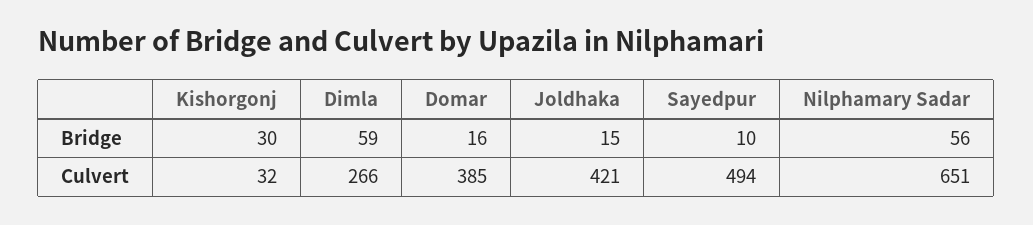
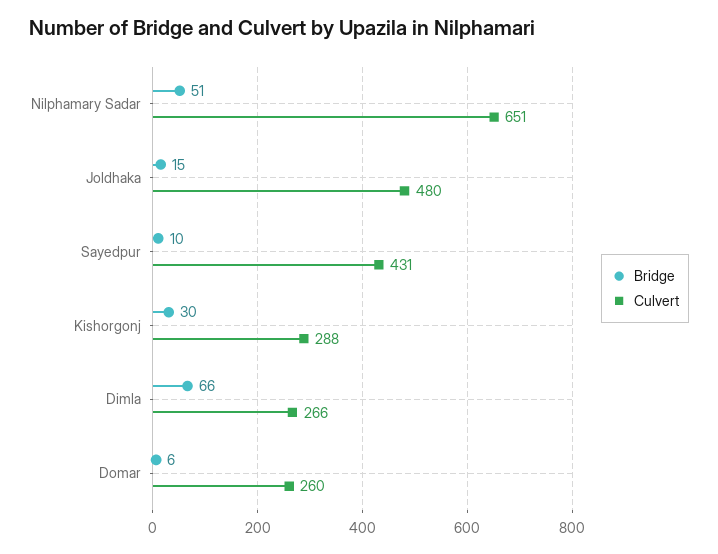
Bridge, Dimla: 59 -> 66
Bridge, Domar: 16 -> 6
Bridge, Nilphamary Sadar: 56 -> 51
Culvert, Kishorgonj: 32 -> 288
Culvert, Domar: 385 -> 260
Culvert, Joldhaka: 421 -> 480
Culvert, Sayedpur: 494 -> 431

